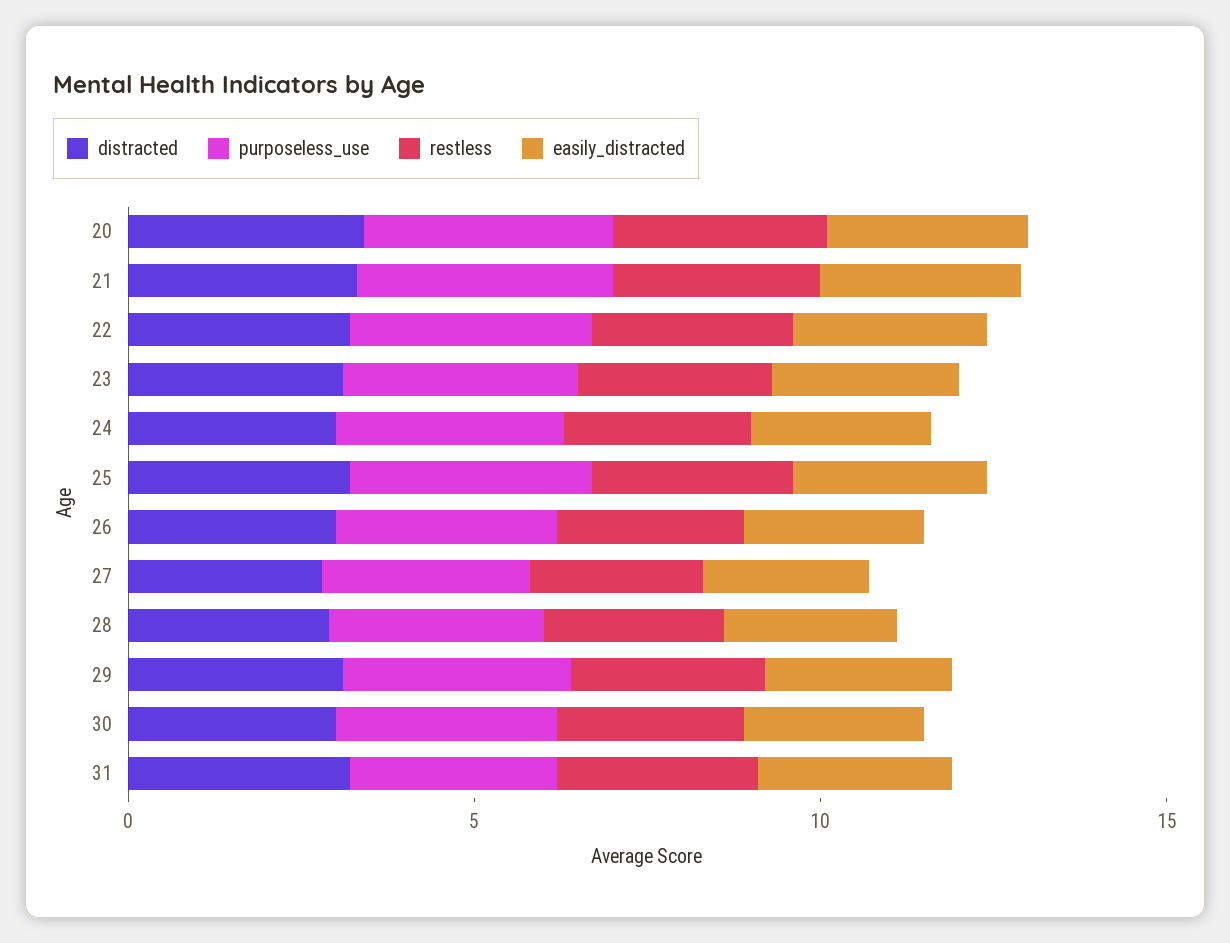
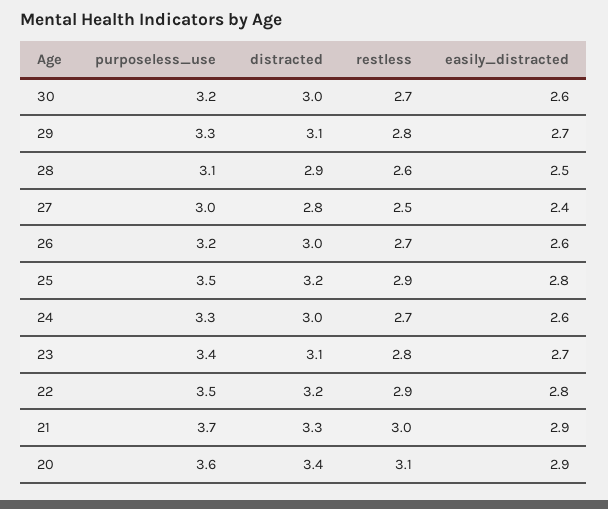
distracted, 31: 3 -> none
purposeless_use, 31: 3 -> none
restless, 31: 3 -> none
easily_distracted, 31: 3 -> none

